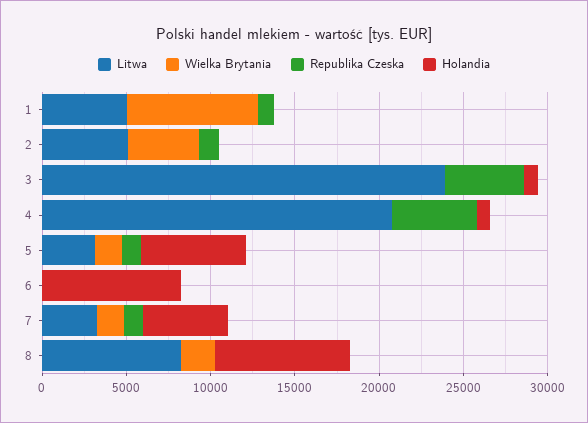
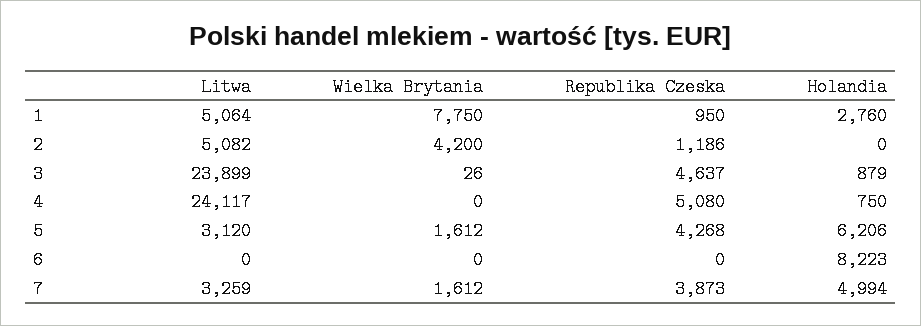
Holandia, 1: 0 -> 2760
Litwa, 4: 21000 -> 24117
Republika Czeska, 5: 1000 -> 4268
Republika Czeska, 7: 1000 -> 3873
Litwa, 8: 8000 -> none
Wielka Brytania, 8: 2000 -> none
Republika Czeska, 8: 0 -> none
Holandia, 8: 8000 -> none

